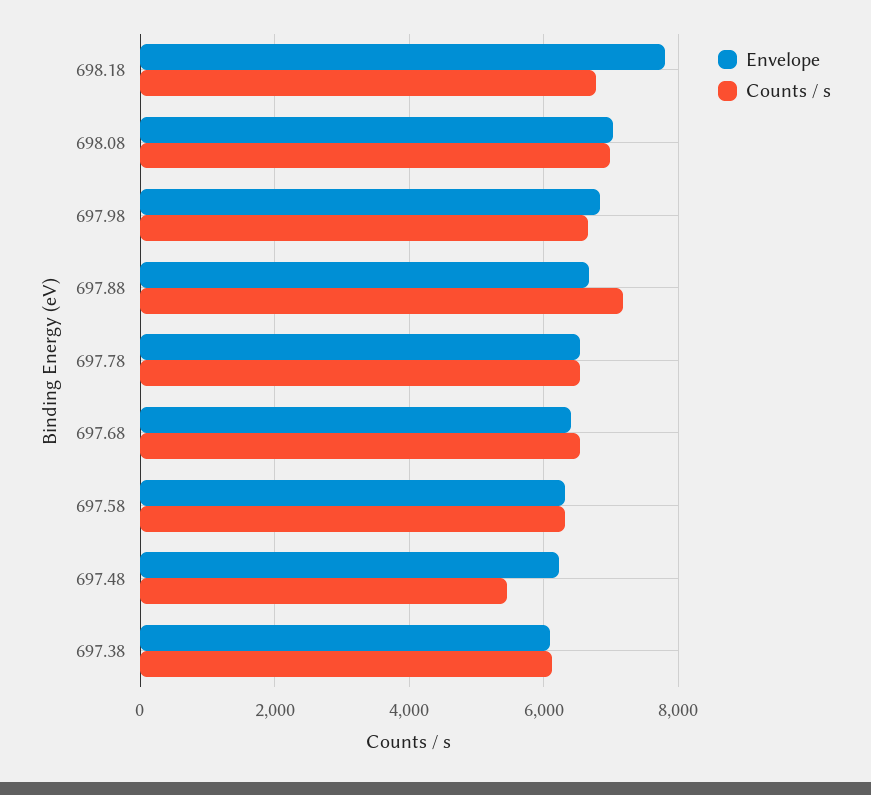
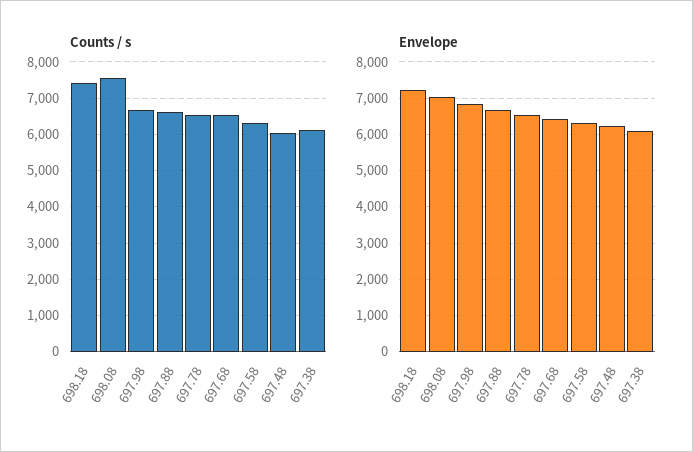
Envelope, 698.18: 7800 -> 7200
Counts / s, 698.18: 6800 -> 7400
Counts / s, 698.08: 7000 -> 7600
Counts / s, 697.88: 7200 -> 6600
Counts / s, 697.48: 5400 -> 6000

